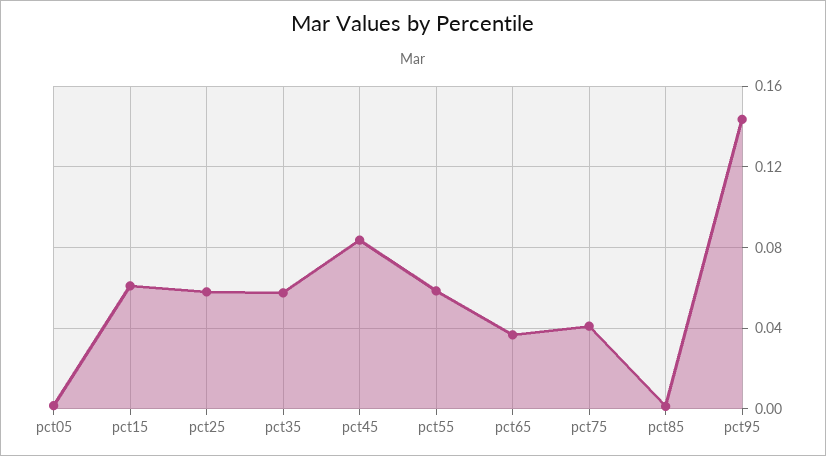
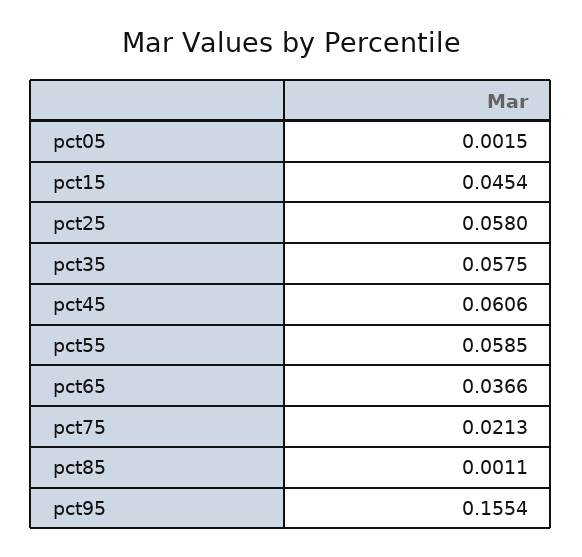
pct15: 0.06 -> 0.0454
pct45: 0.085 -> 0.0606
pct75: 0.04 -> 0.0213
pct95: 0.145 -> 0.1554

